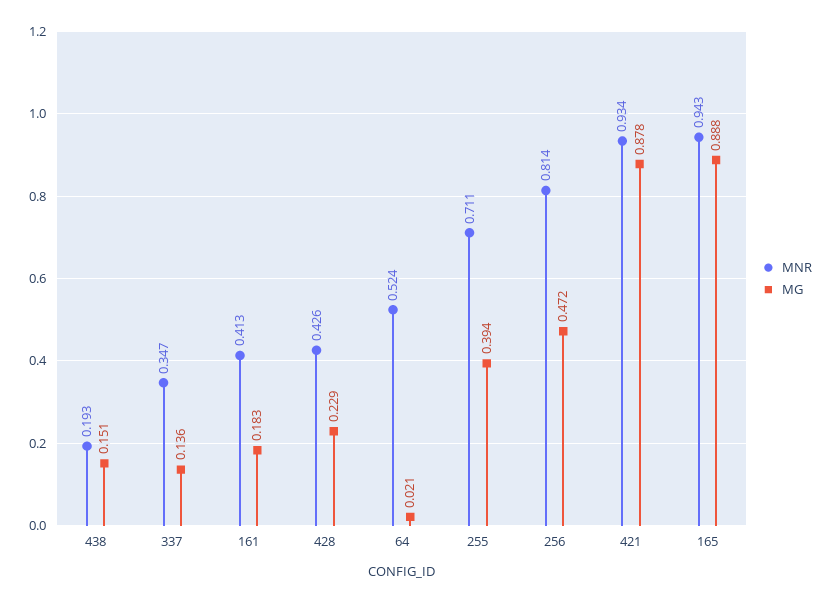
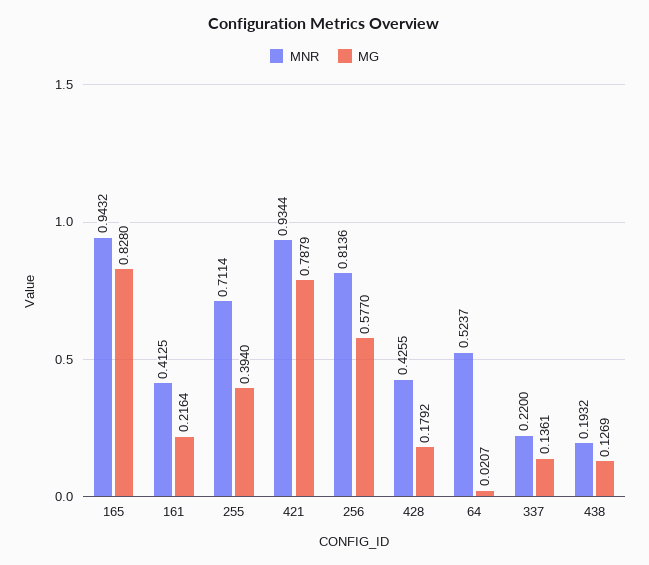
MG, 438: 0.151 -> 0.1269
MNR, 337: 0.347 -> 0.22
MG, 161: 0.183 -> 0.2164
MG, 428: 0.229 -> 0.1792
MG, 256: 0.472 -> 0.577
MG, 421: 0.878 -> 0.7879
MG, 165: 0.888 -> 0.828

